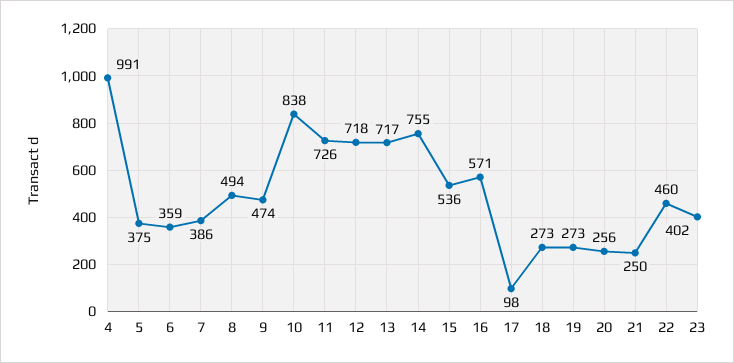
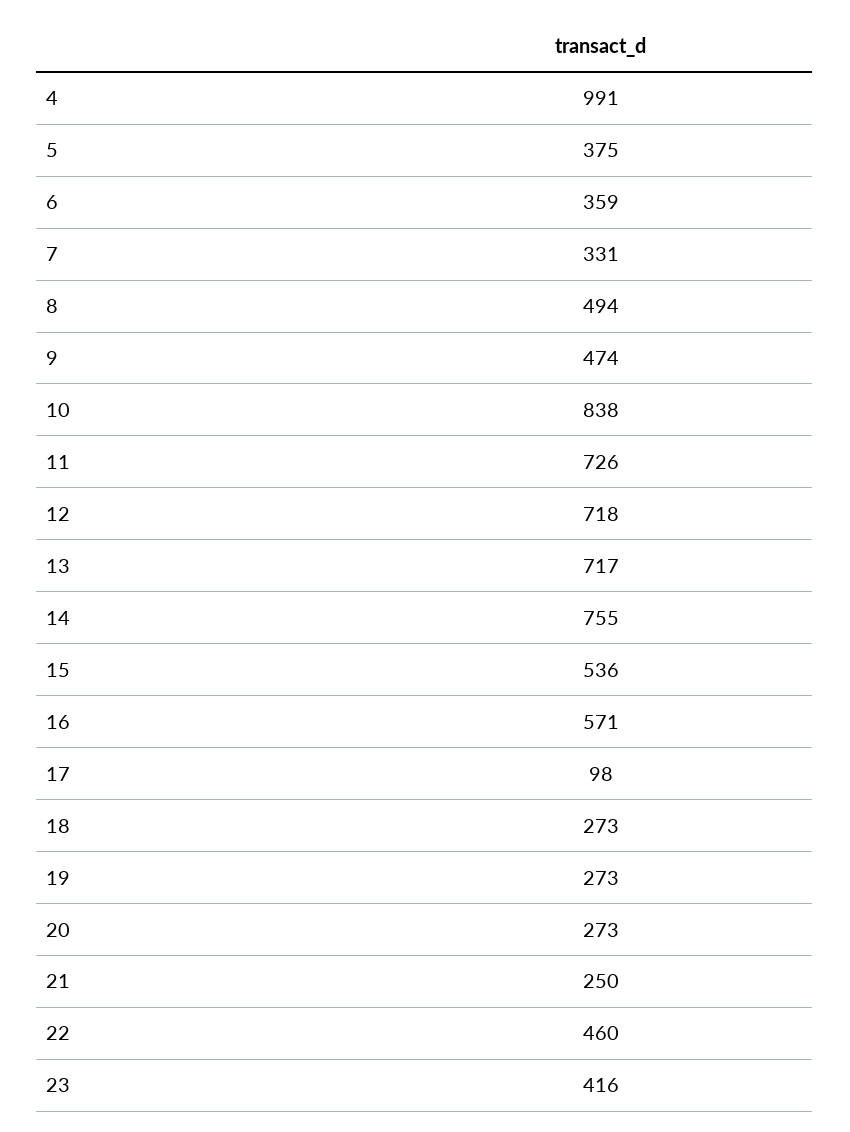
7: 386 -> 331
20: 256 -> 273
23: 402 -> 416

